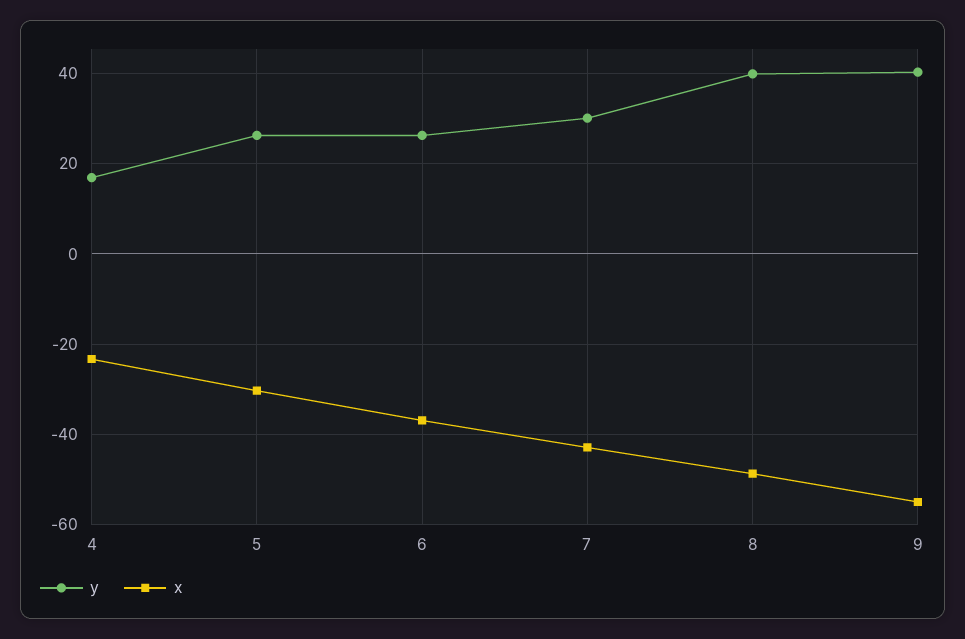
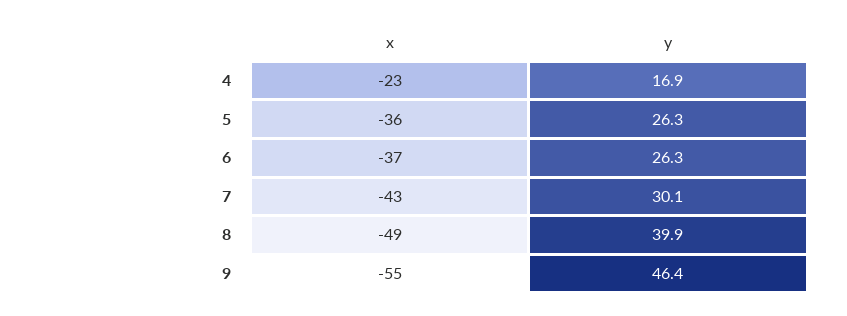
x, 5: -30 -> -36
y, 9: 40 -> 46.4

